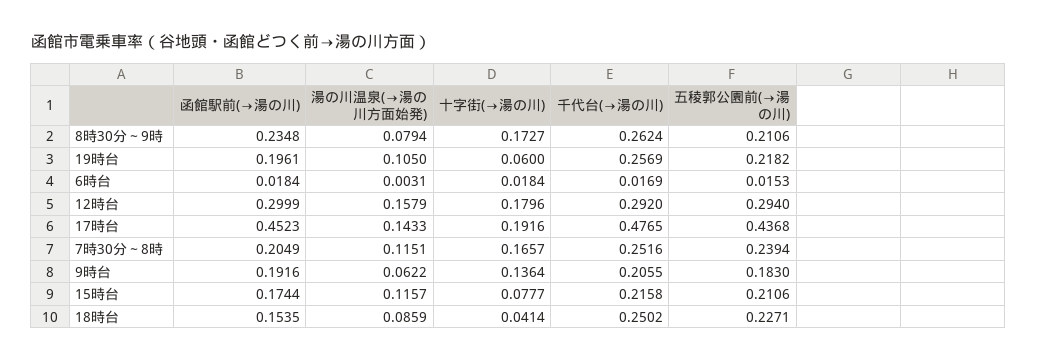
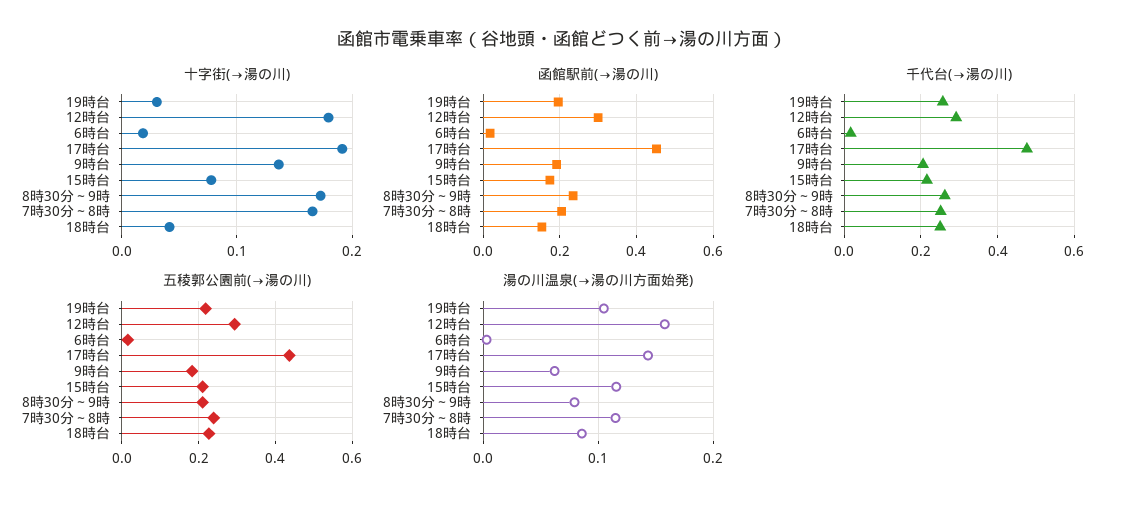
十字街(→湯の川), 19時台: 0.06 -> 0.03

